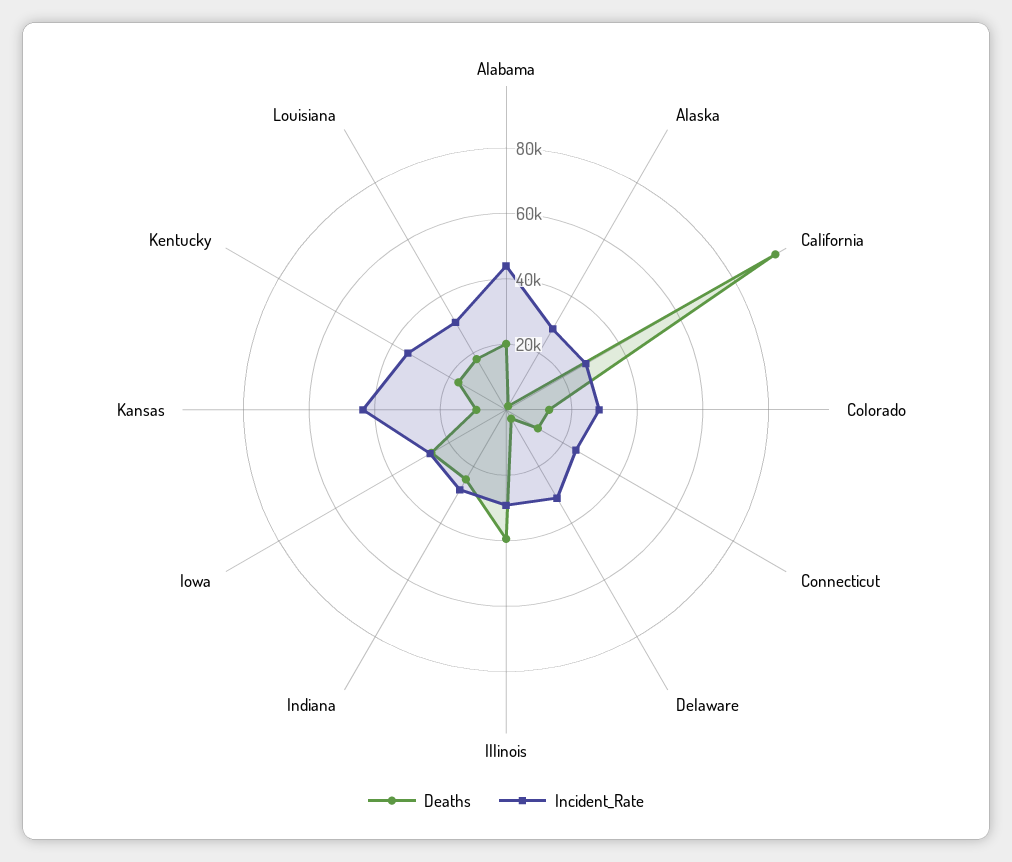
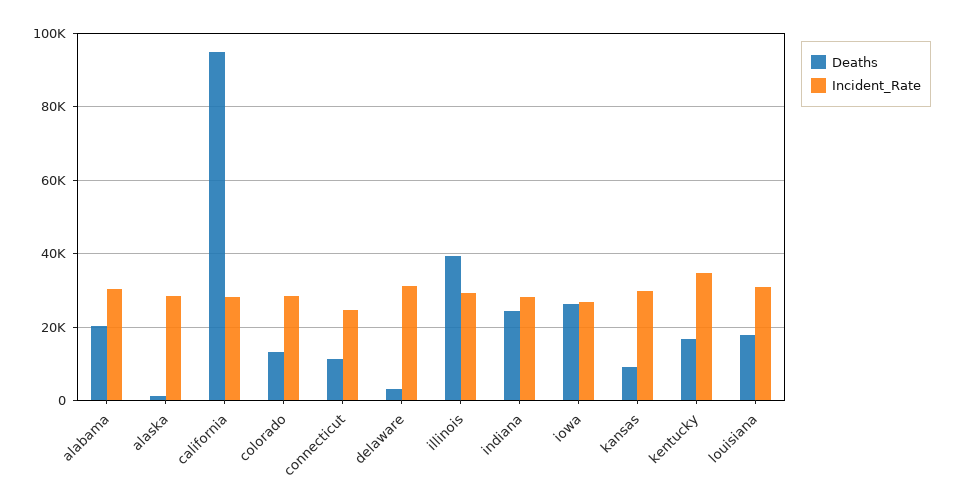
Incident_Rate, Alabama: 45000 -> 30000
Incident_Rate, Kansas: 45000 -> 30000

